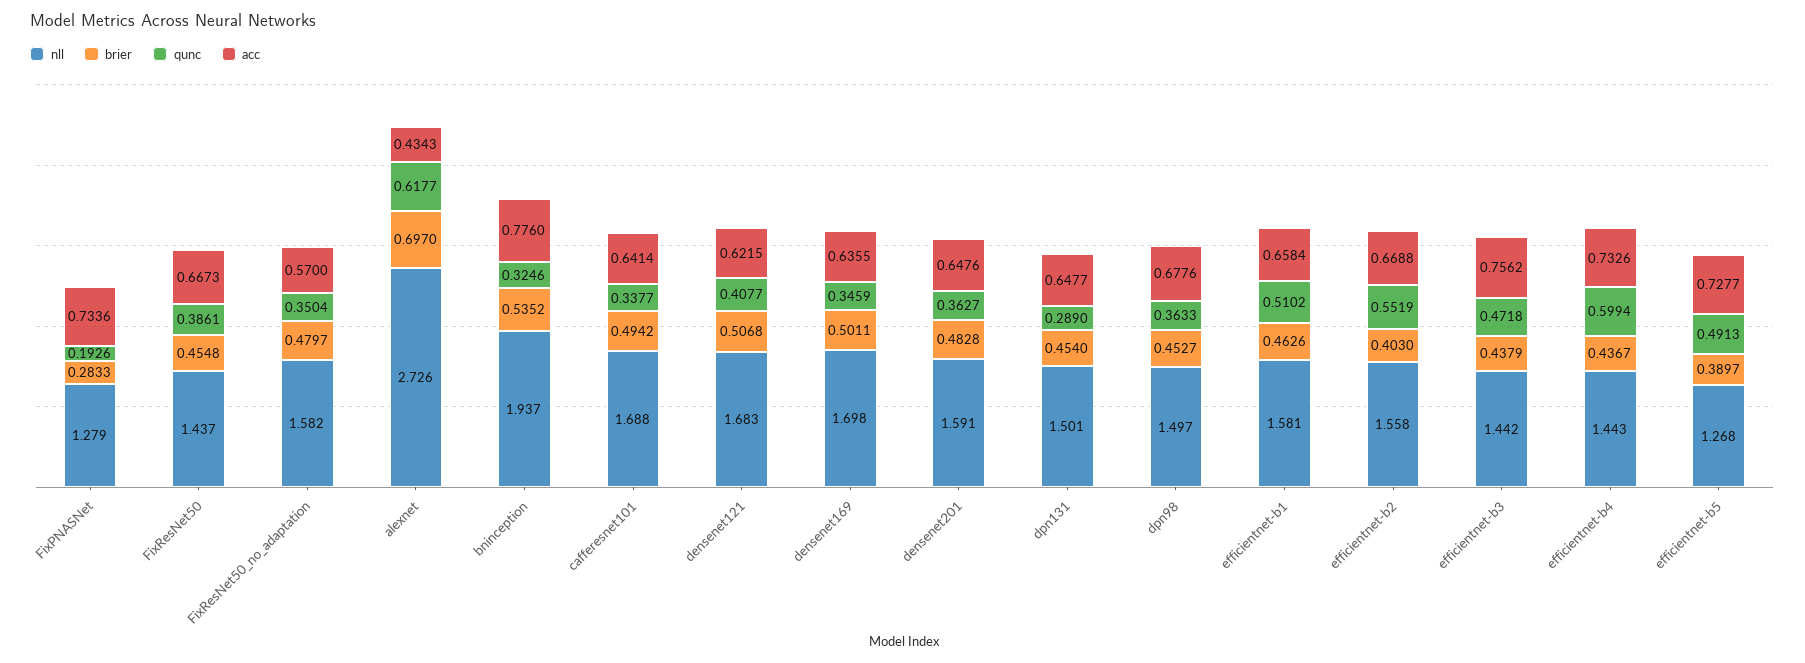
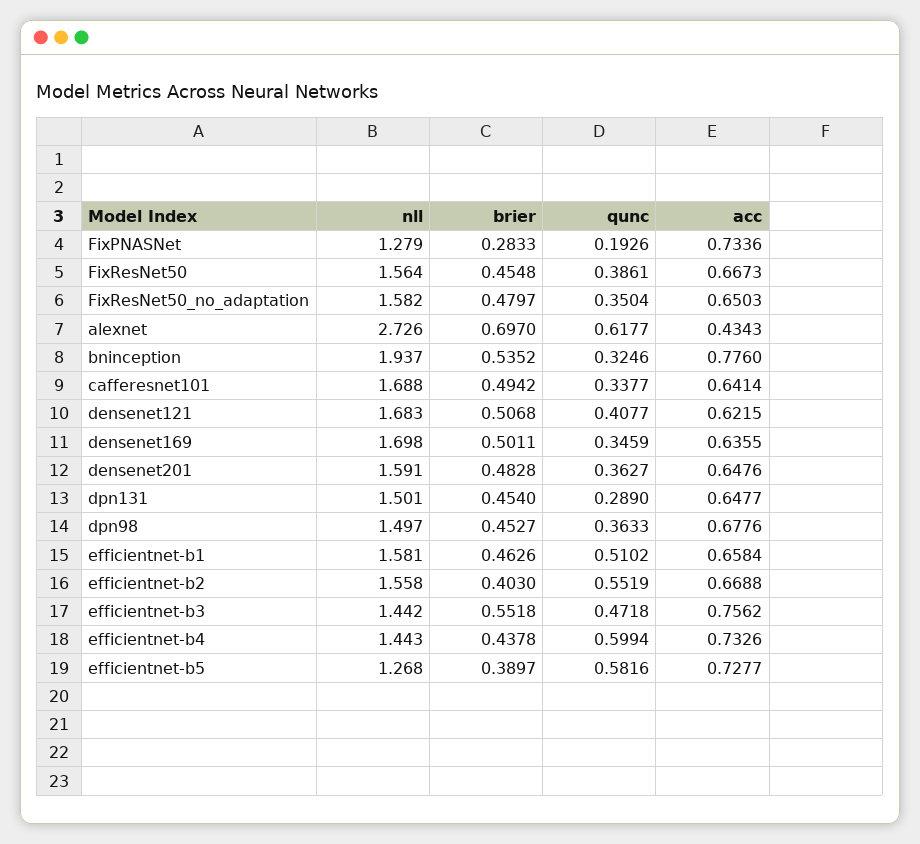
nll, FixResNet50: 1.437 -> 1.564
acc, FixResNet50_no_adaptation: 0.57 -> 0.6503
brier, efficientnet-b3: 0.4379 -> 0.5518
brier, efficientnet-b4: 0.4367 -> 0.4378
qunc, efficientnet-b5: 0.4913 -> 0.5816

